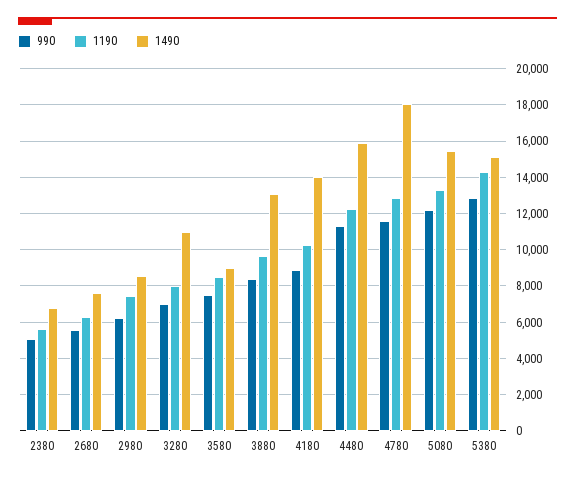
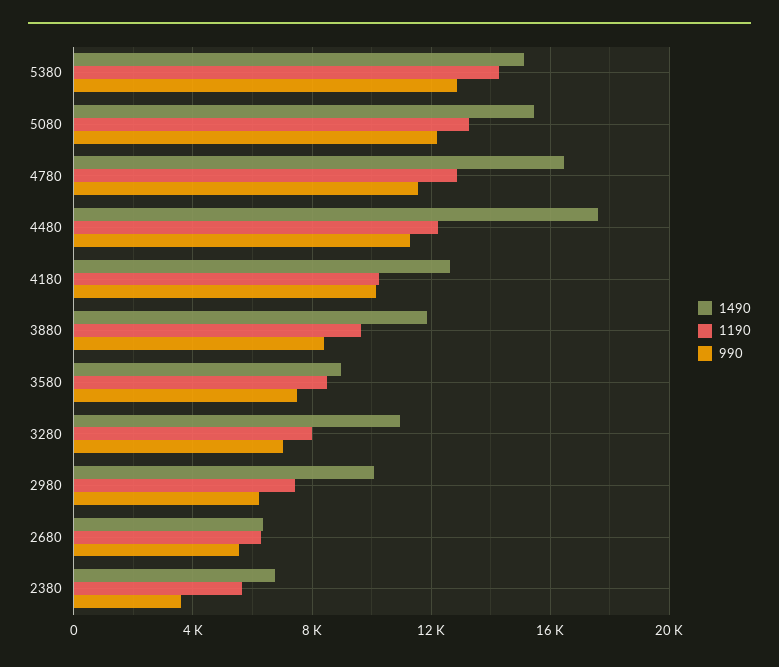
990, 2380: 5000 -> 3500
1490, 2680: 7500 -> 6500
1490, 2980: 8500 -> 10000
1490, 3880: 13000 -> 12000
990, 4180: 9000 -> 10000
1490, 4180: 14000 -> 12500
1490, 4480: 16000 -> 17500
1490, 4780: 18000 -> 16500

